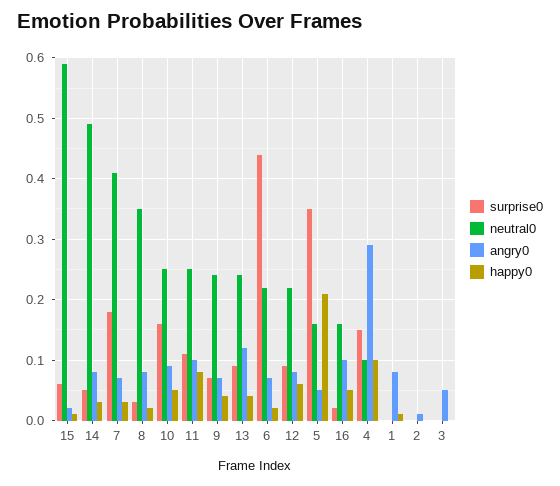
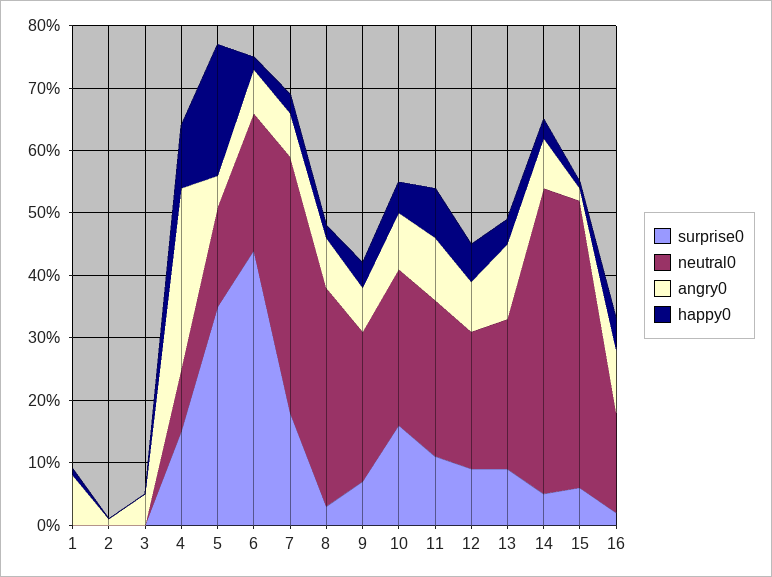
neutral0, 15: 0.59 -> 0.45

